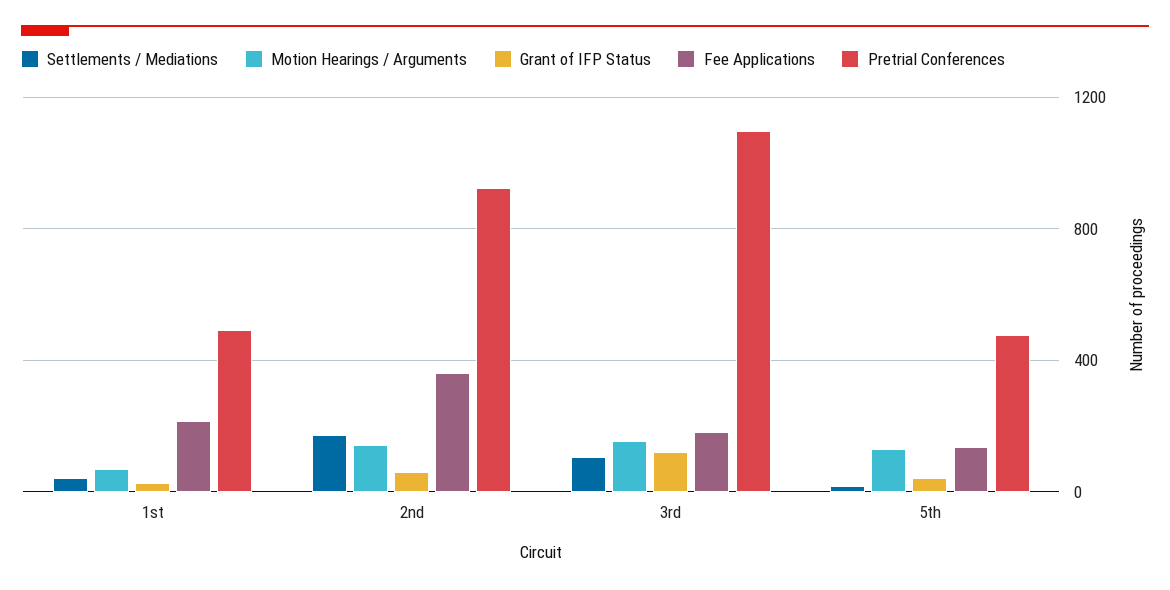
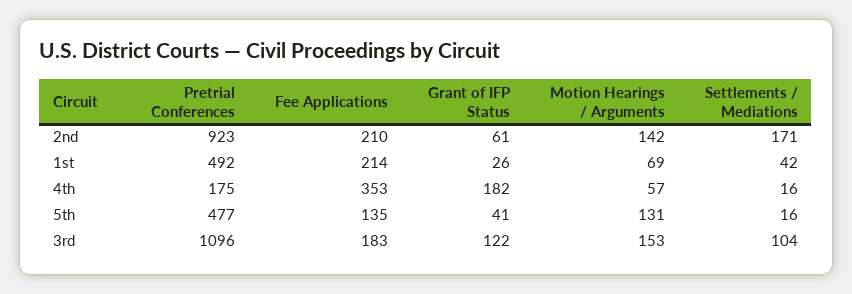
Fee Applications, 2nd: 350 -> 210
Pretrial Conferences, 4th: none -> 175
Fee Applications, 4th: none -> 353
Grant of IFP Status, 4th: none -> 182
Motion Hearings / Arguments, 4th: none -> 57
Settlements / Mediations, 4th: none -> 16

